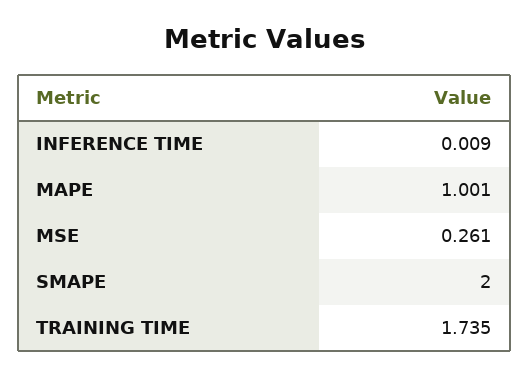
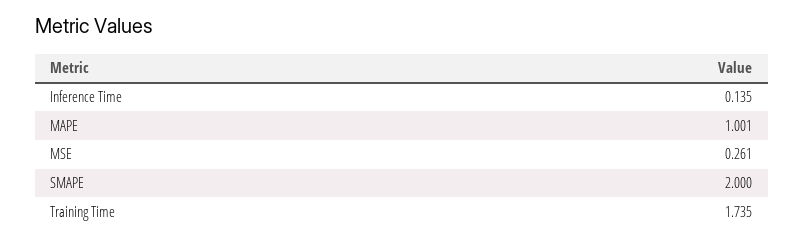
INFERENCE TIME: 0.009 -> 0.135

